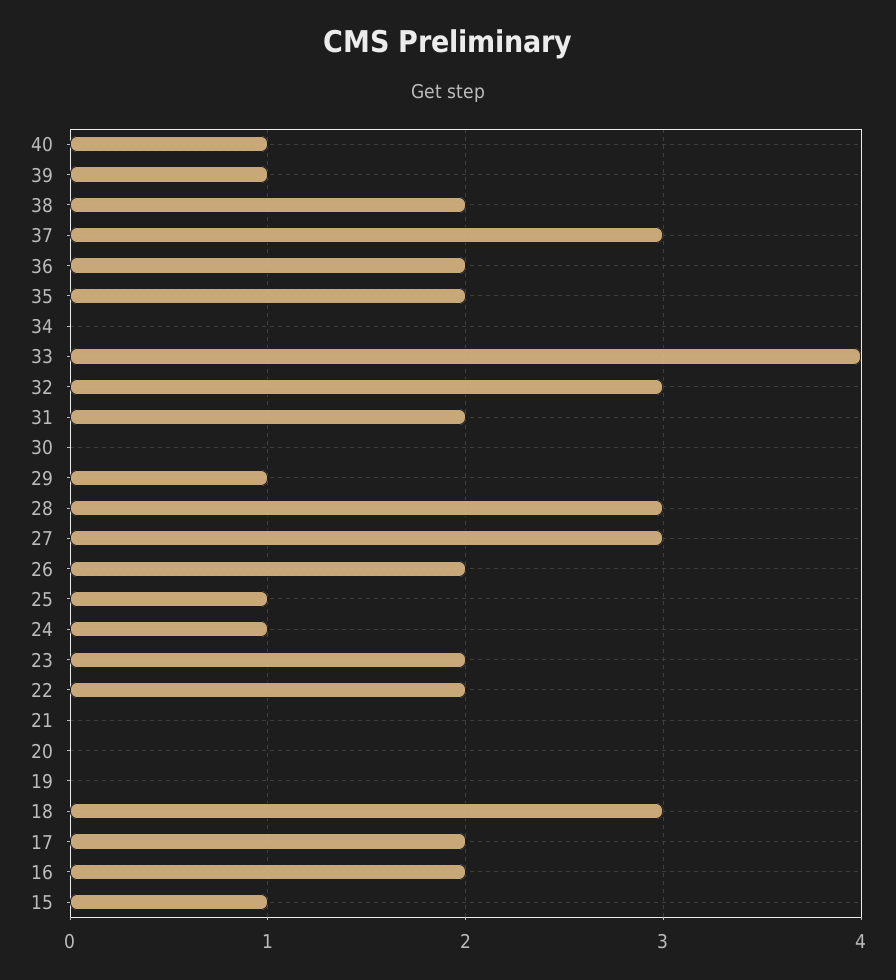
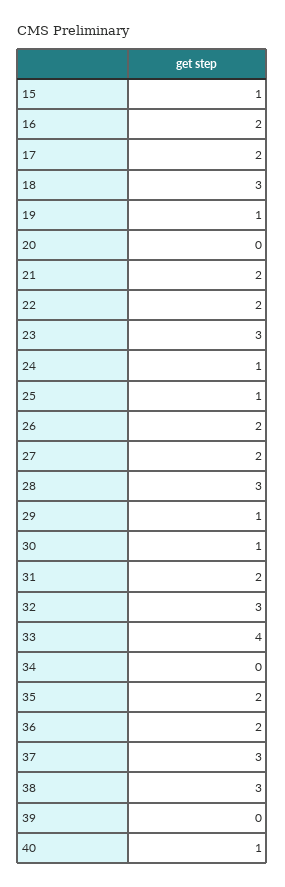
39: 1 -> 0
38: 2 -> 3
30: 0 -> 1
27: 3 -> 2
23: 2 -> 3
21: 0 -> 2
19: 0 -> 1

